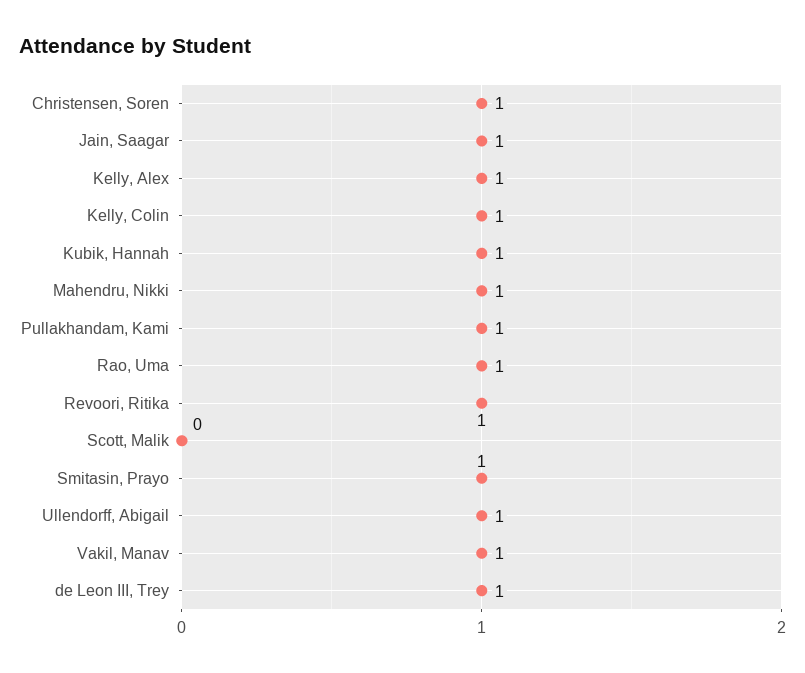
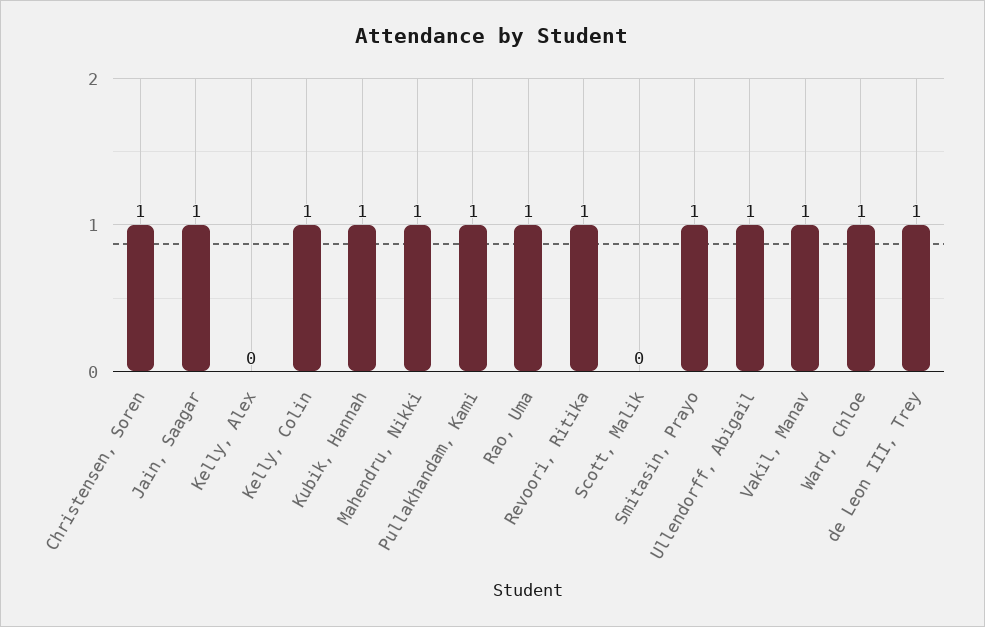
Kelly, Alex: 1 -> 0
Ward, Chloe: none -> 1

